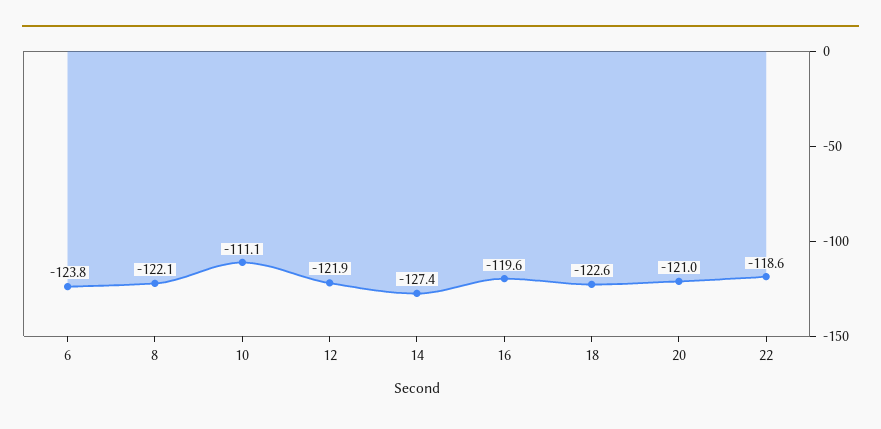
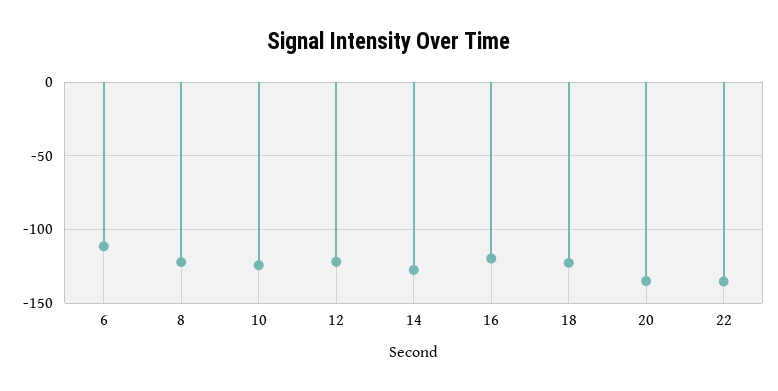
6: -123.8 -> -110
10: -111.1 -> -125
20: -121 -> -135
22: -118.6 -> -135

